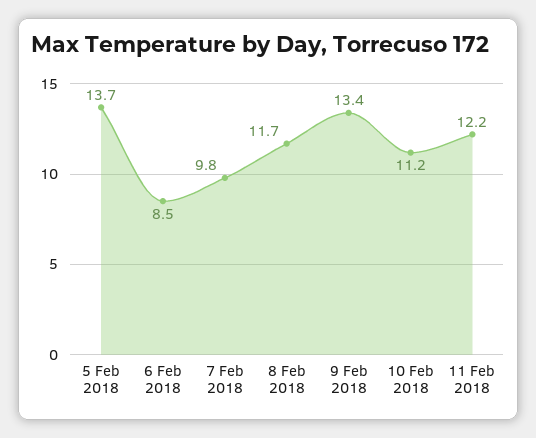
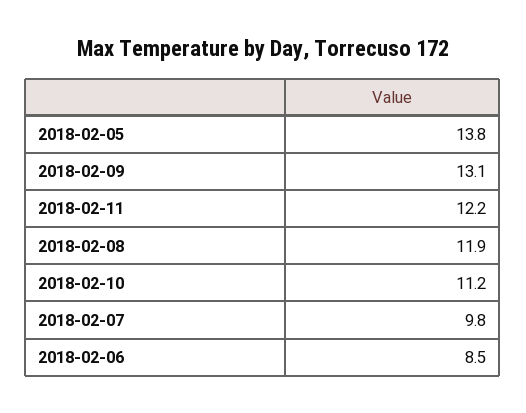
5 Feb 2018: 13.7 -> 13.8
8 Feb 2018: 11.7 -> 11.9
9 Feb 2018: 13.4 -> 13.1

